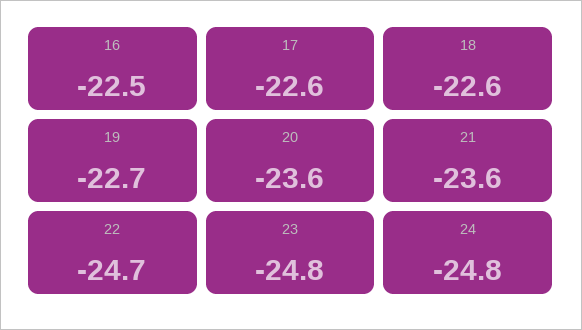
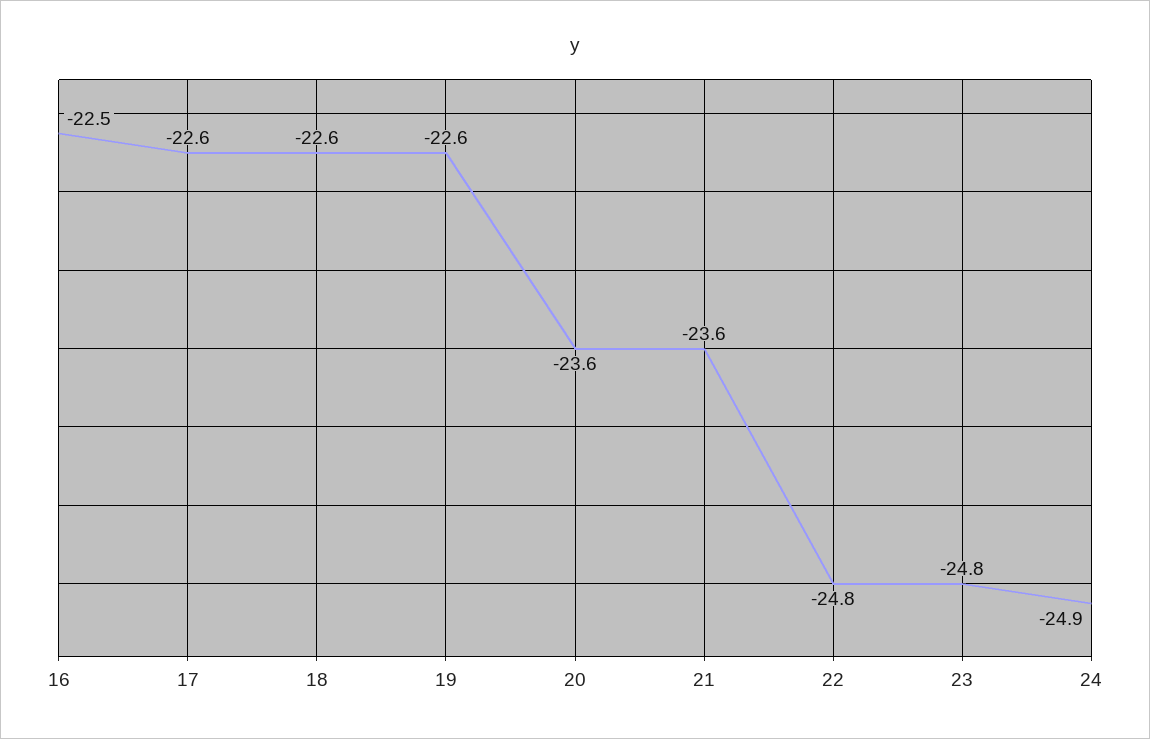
19: -22.7 -> -22.6
22: -24.7 -> -24.8
24: -24.8 -> -24.9

